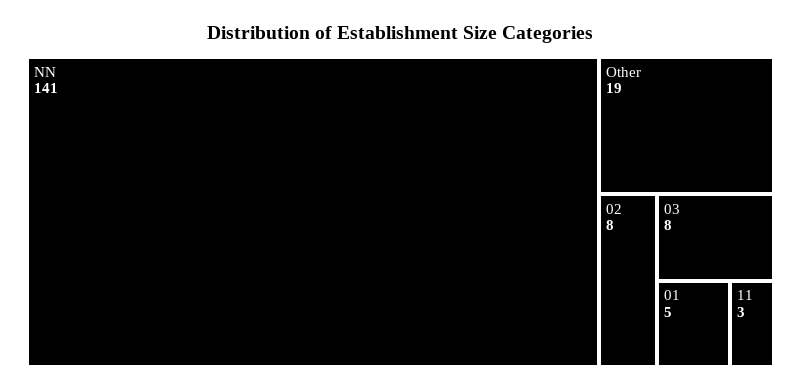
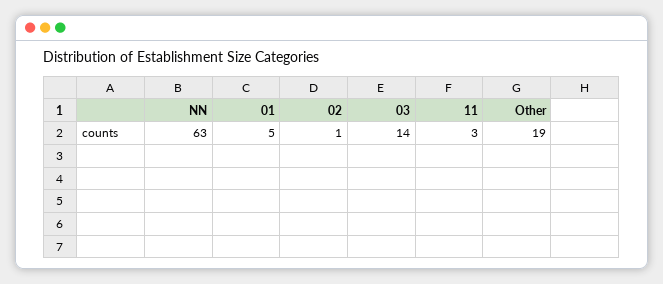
NN: 141 -> 63
02: 8 -> 1
03: 8 -> 14

